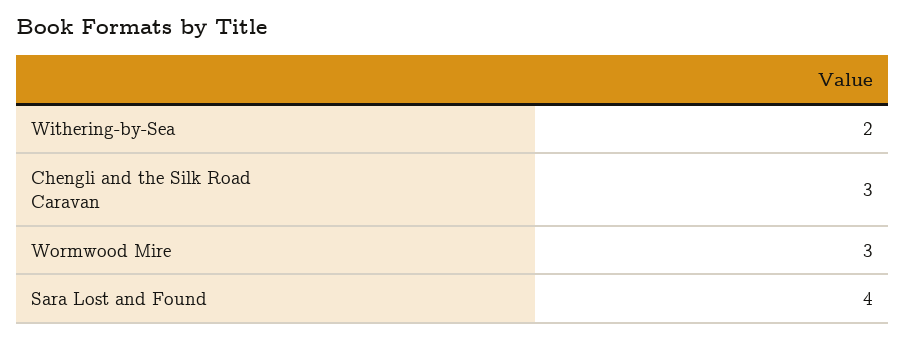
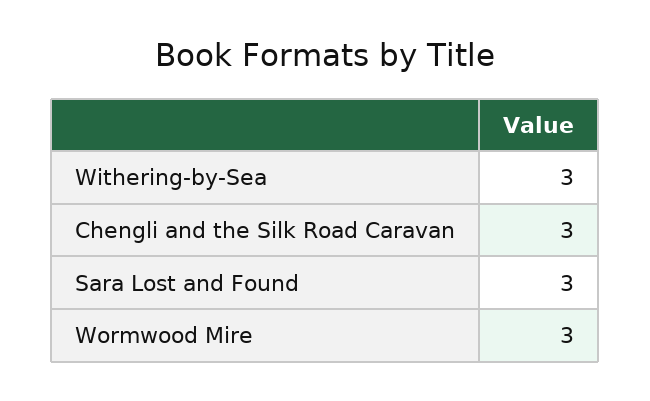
Withering-by-Sea: 2 -> 3
Sara Lost and Found: 4 -> 3

